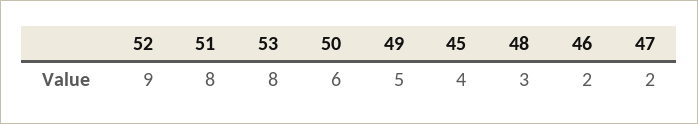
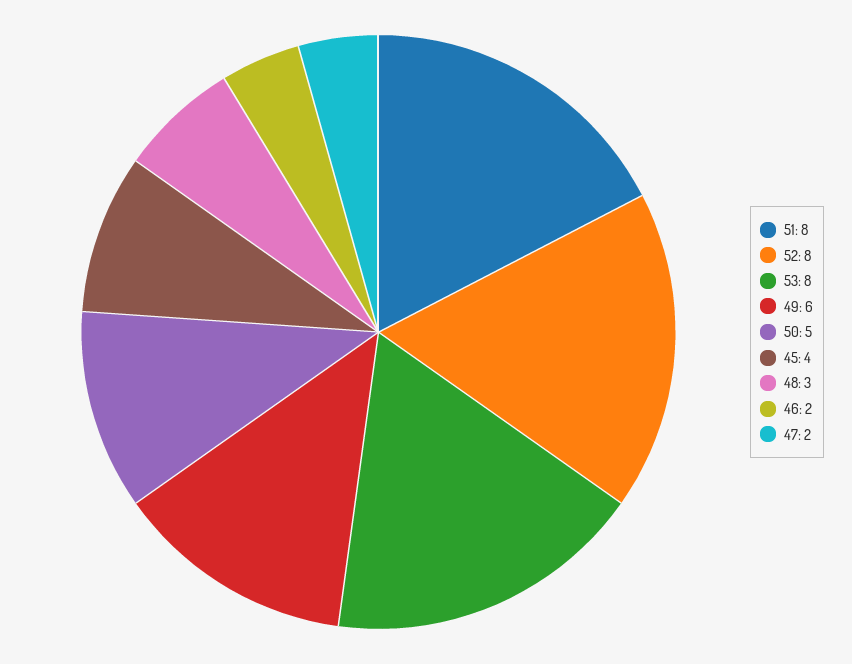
52: 9 -> 8
50: 6 -> 5
49: 5 -> 6

